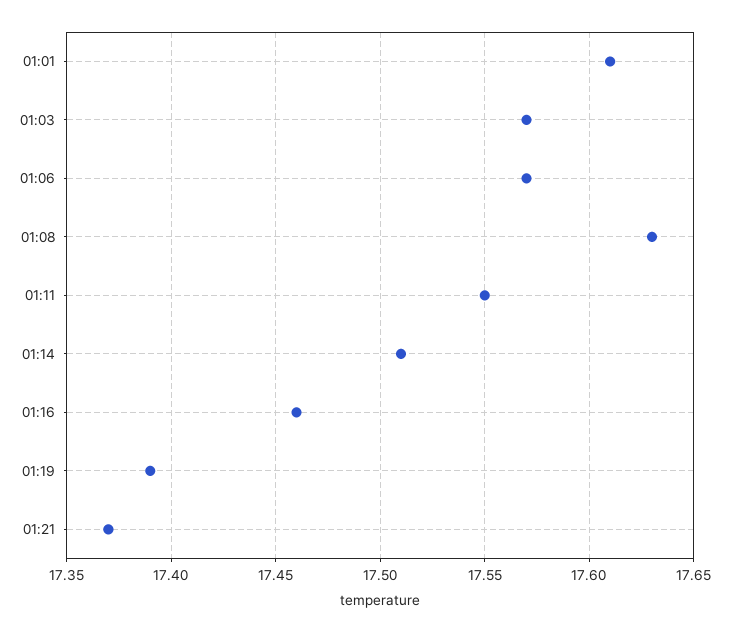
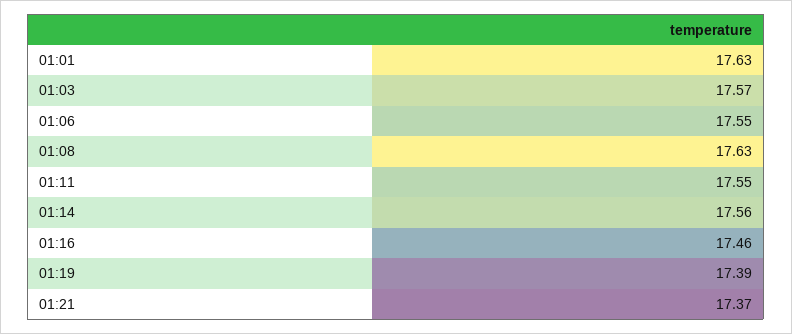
01:01: 17.61 -> 17.63
01:06: 17.57 -> 17.55
01:14: 17.51 -> 17.56

